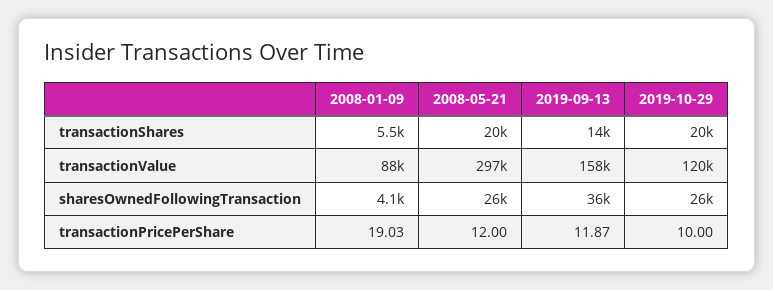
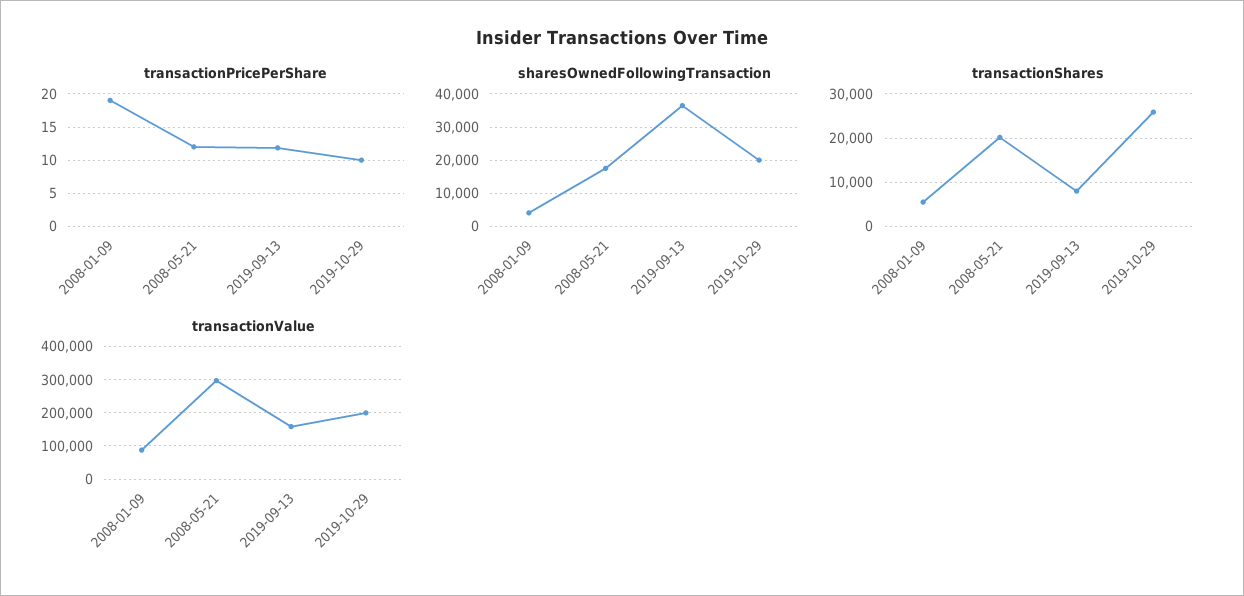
transactionShares, 2019-09-13: 14000 -> 8000
transactionShares, 2019-10-29: 20000 -> 26000
transactionValue, 2019-10-29: 120000 -> 200000
sharesOwnedFollowingTransaction, 2008-05-21: 26000 -> 18000
sharesOwnedFollowingTransaction, 2019-10-29: 26000 -> 20000

